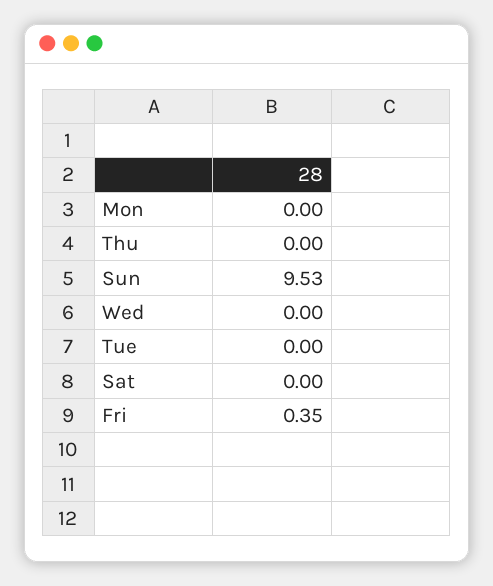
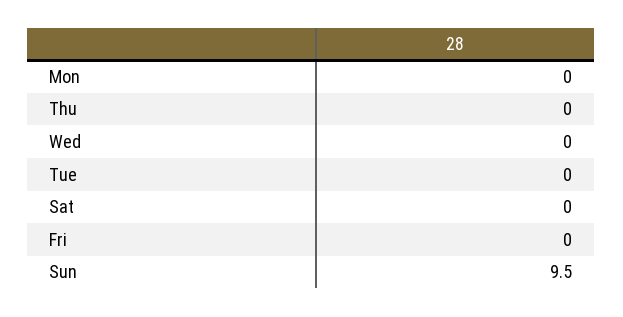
Fri: 0.35 -> 0

